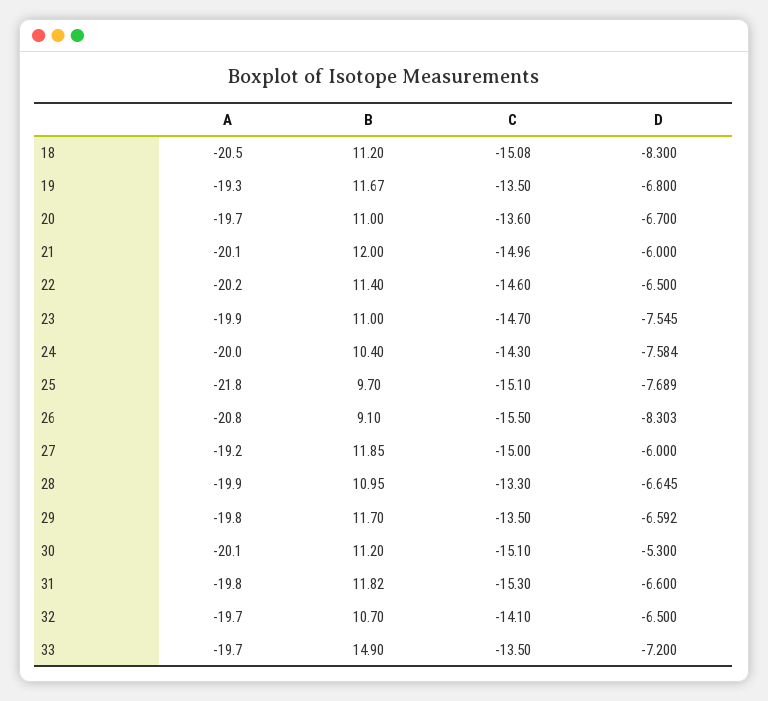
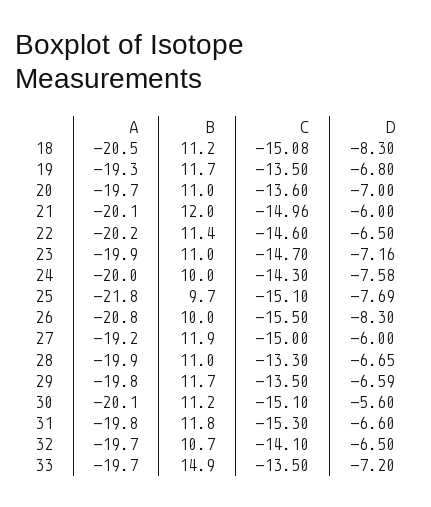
D, 20: -6.7 -> -7
D, 23: -7.545 -> -7.16
B, 24: 10.4 -> 10
B, 26: 9.1 -> 10
D, 30: -5.3 -> -5.6

